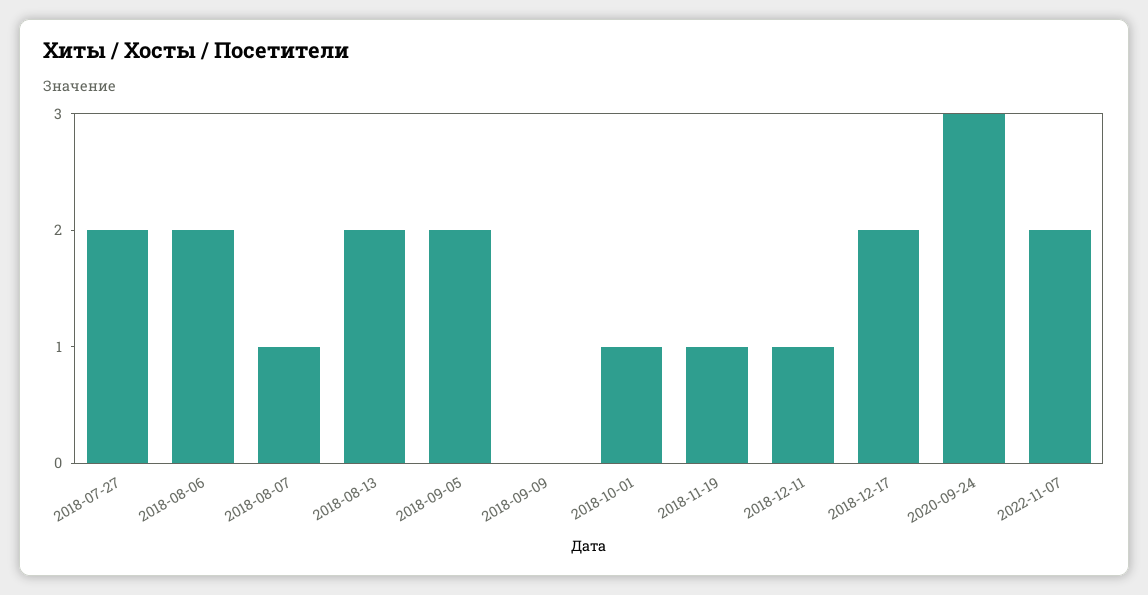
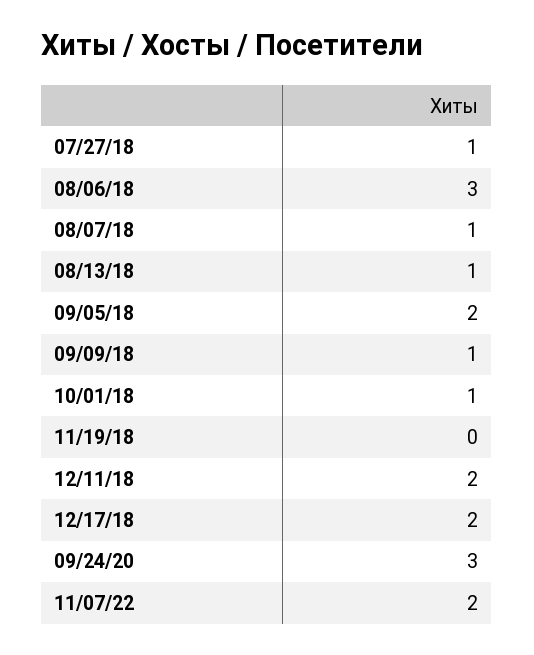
2018-07-27: 2 -> 1
2018-08-06: 2 -> 3
2018-08-13: 2 -> 1
2018-09-09: 0 -> 1
2018-11-19: 1 -> 0
2018-12-11: 1 -> 2

